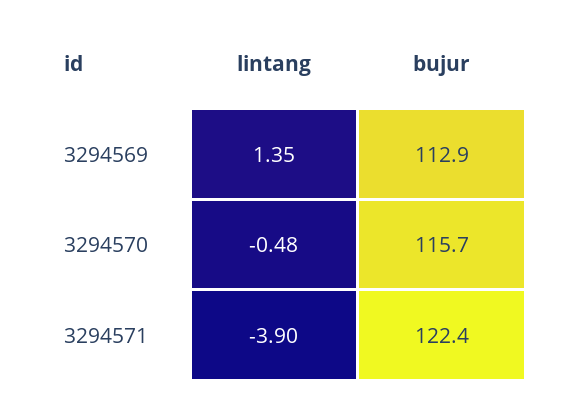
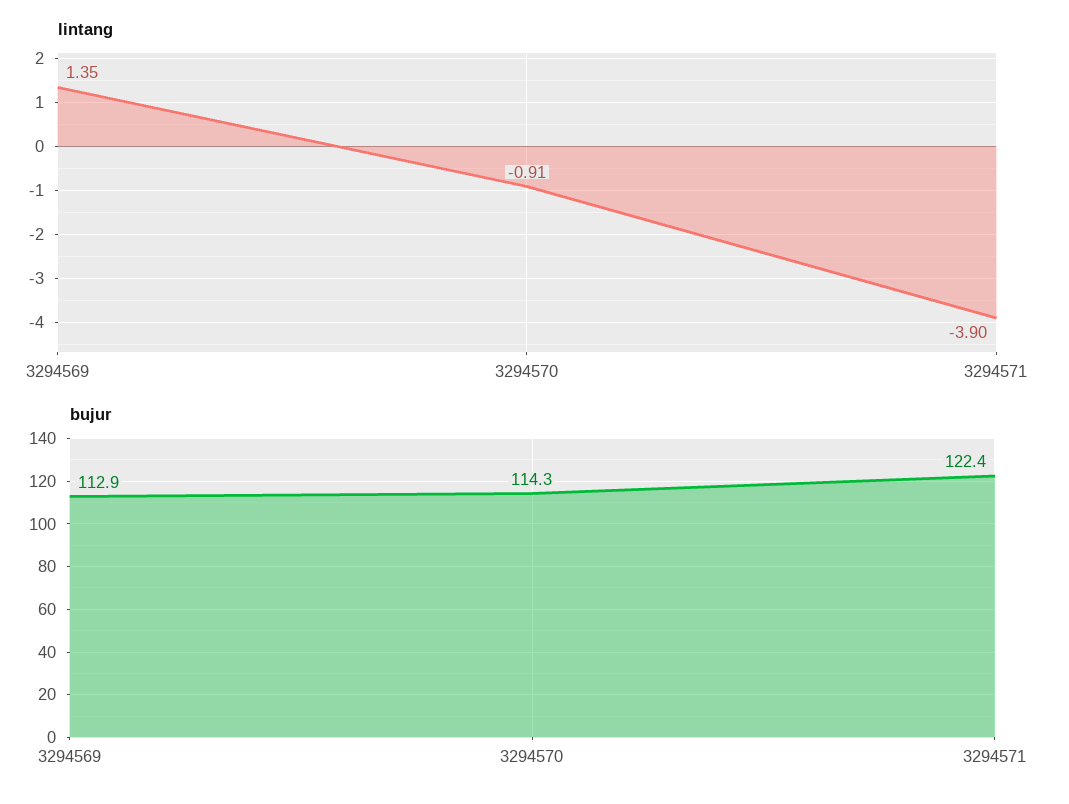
lintang, 3294570: -0.48 -> -0.91
bujur, 3294570: 115.7 -> 114.3

